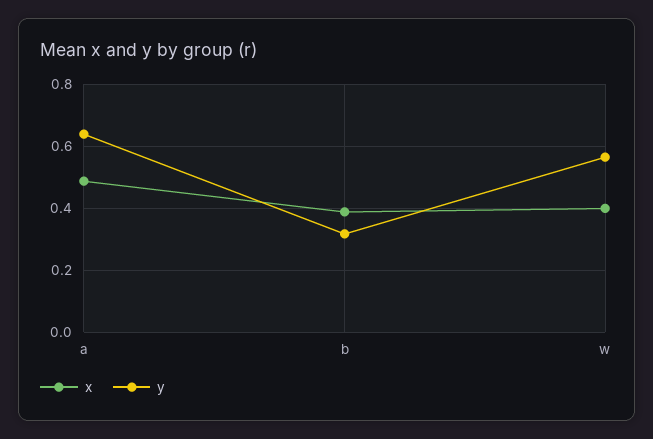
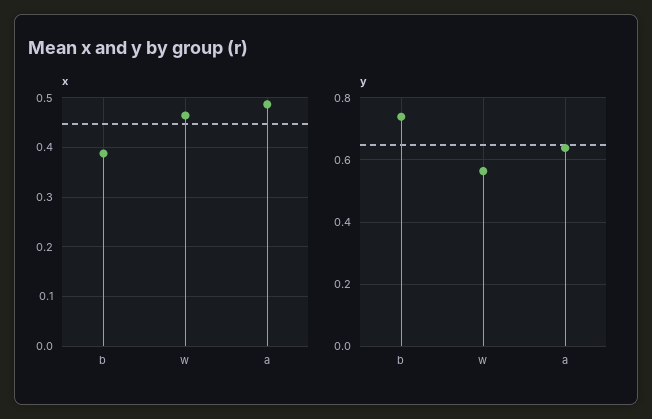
y, b: 0.32 -> 0.74
x, w: 0.4 -> 0.46

